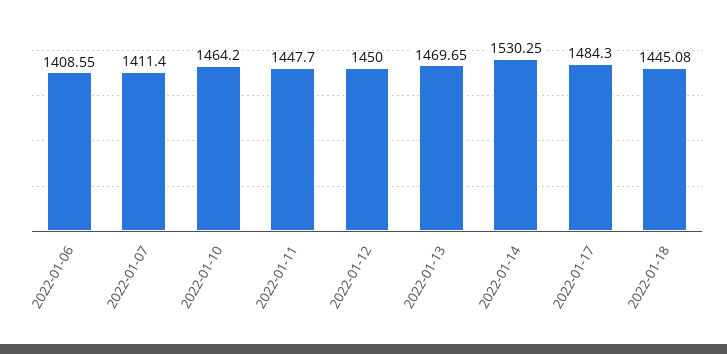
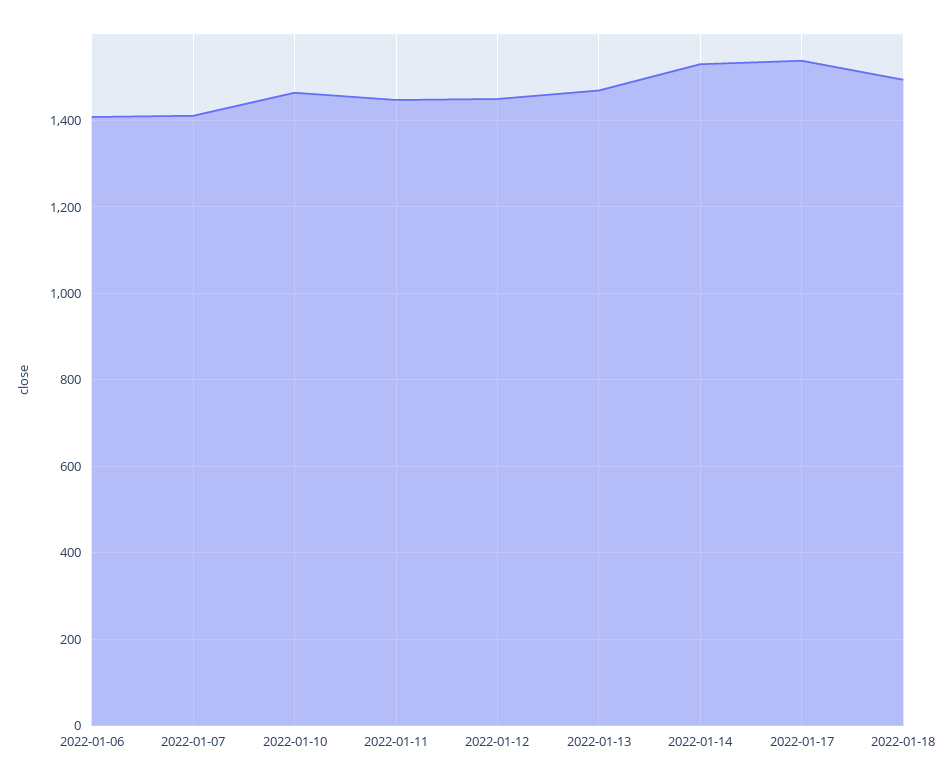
2022-01-17: 1484.3 -> 1540
2022-01-18: 1445.08 -> 1500

